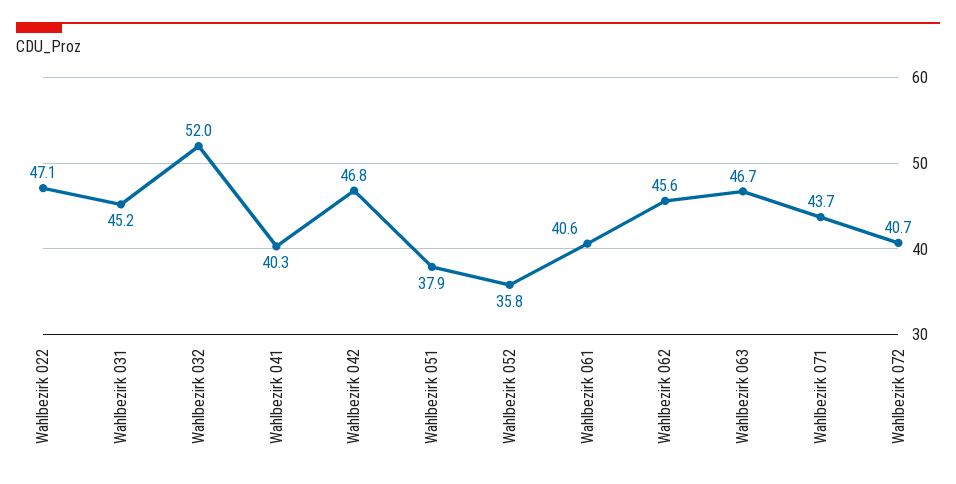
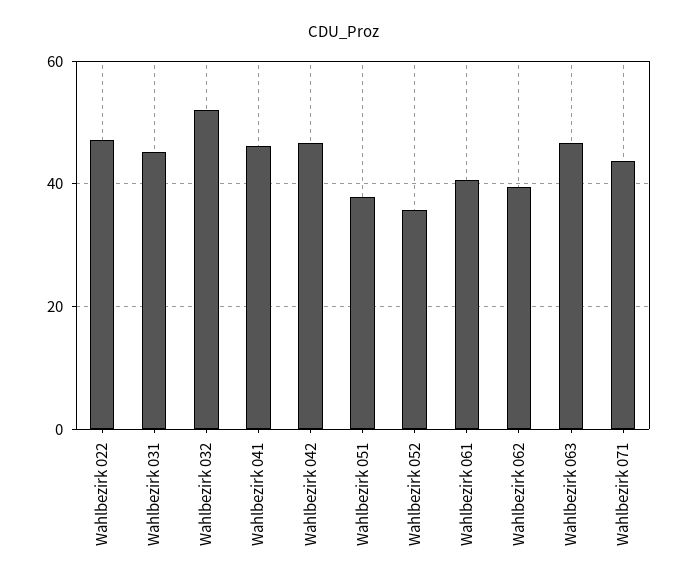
Wahlbezirk 041: 40.3 -> 46
Wahlbezirk 062: 45.6 -> 40
Wahlbezirk 072: 40.7 -> none

